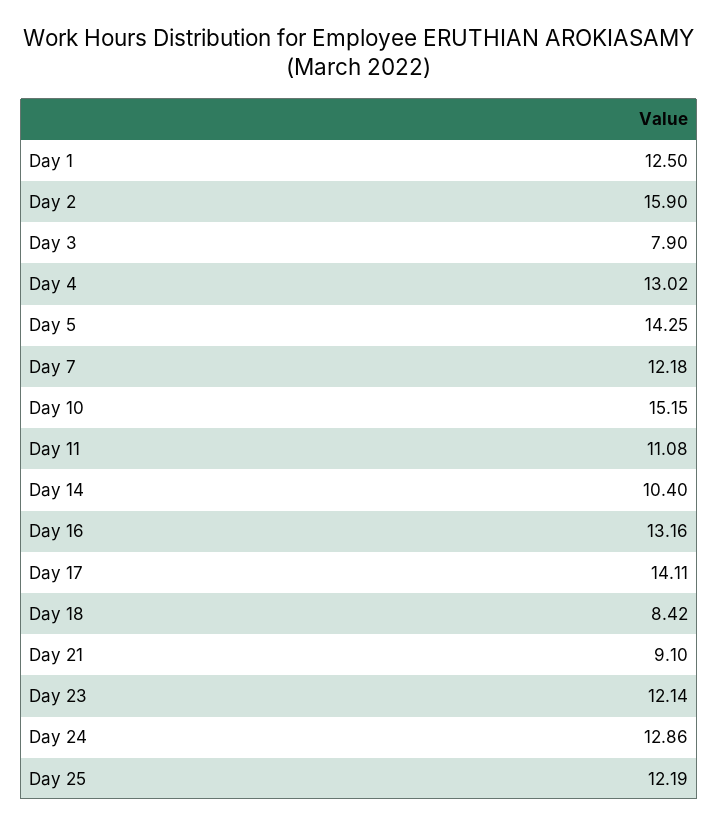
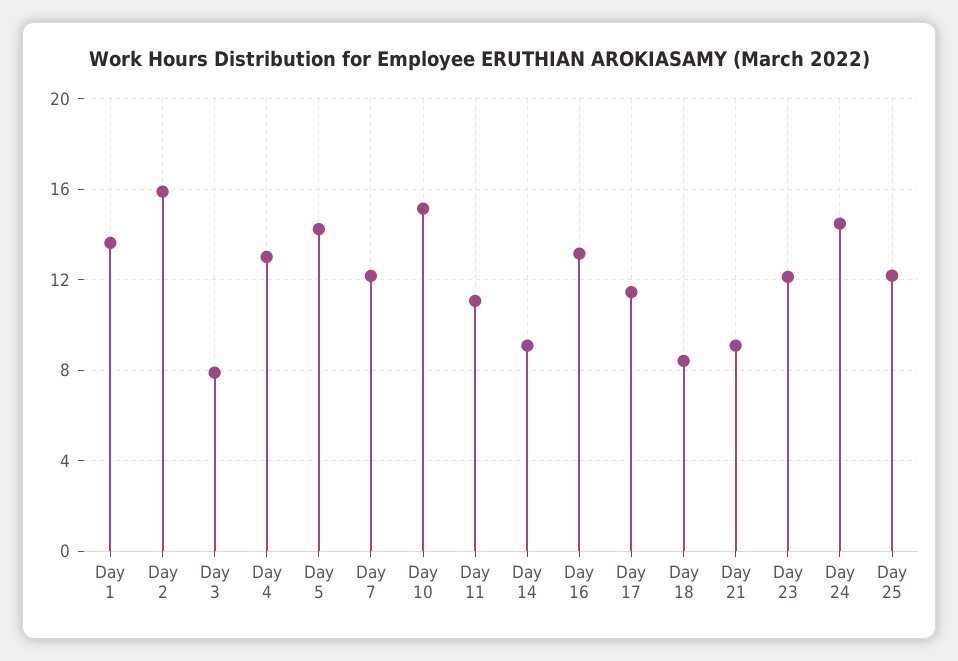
Day 1: 12.5 -> 13.5
Day 14: 10.4 -> 9
Day 17: 14.11 -> 11.5
Day 24: 12.86 -> 14.5

